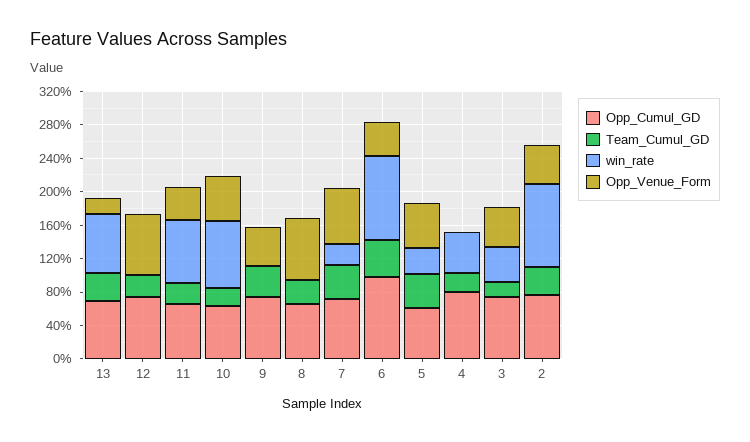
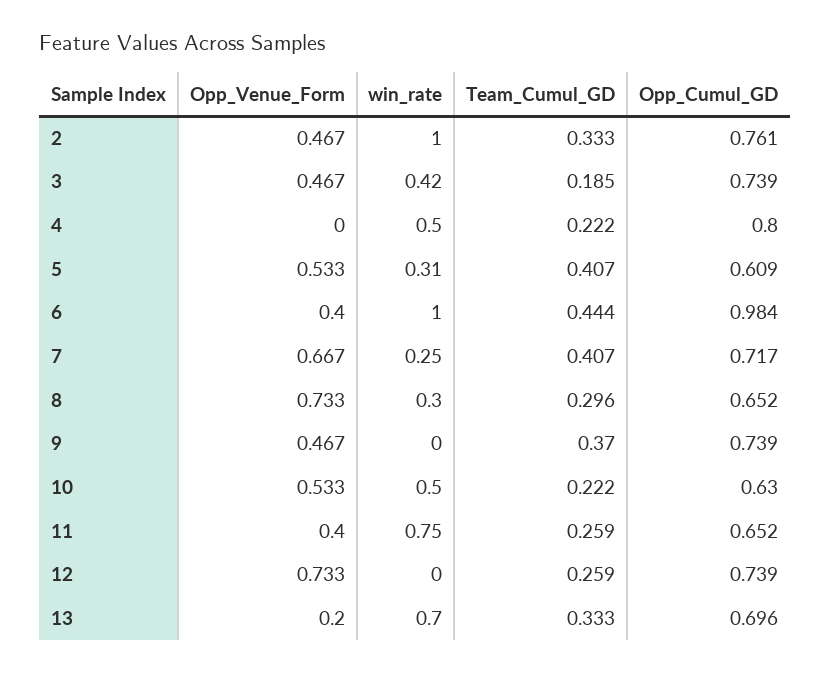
win_rate, 10: 0.8 -> 0.5
win_rate, 8: 0 -> 0.3

